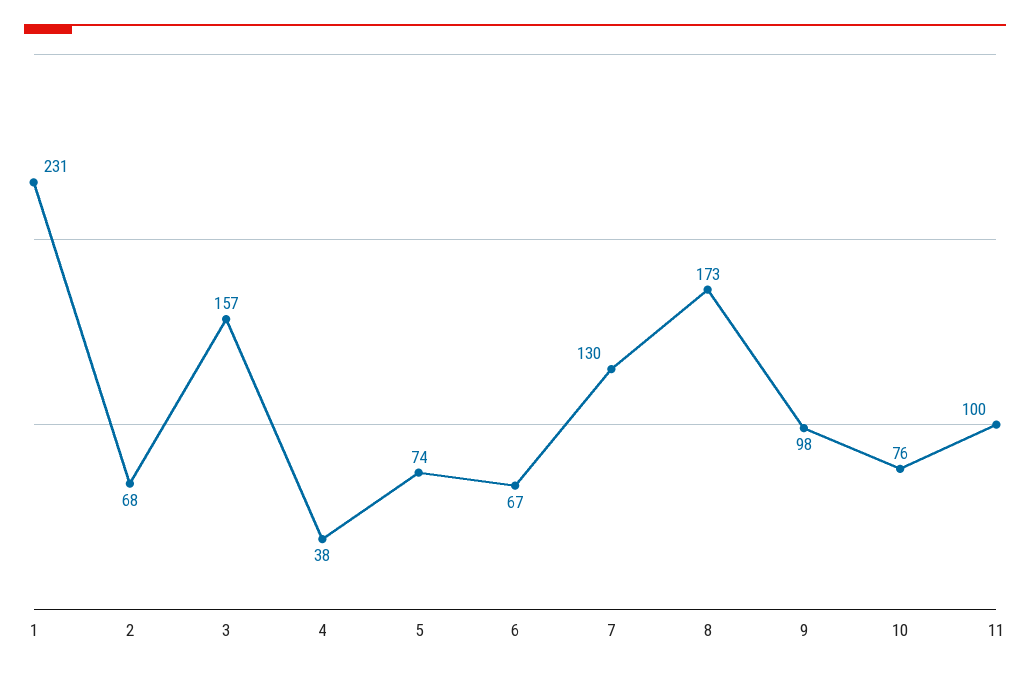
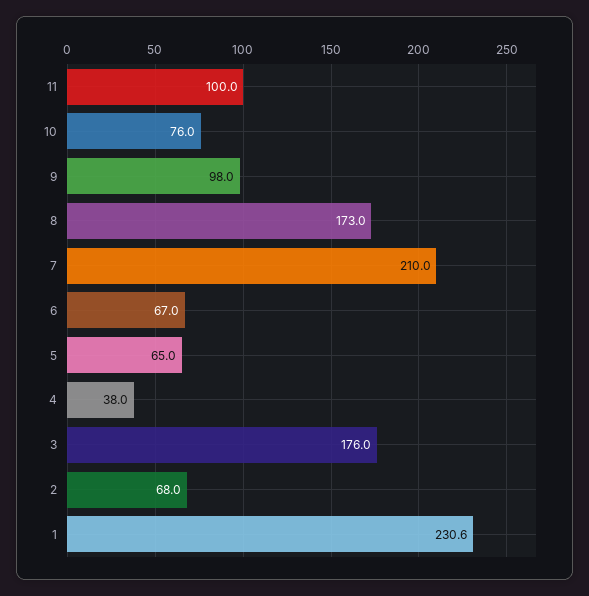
3: 157 -> 176
5: 74 -> 65
7: 130 -> 210

